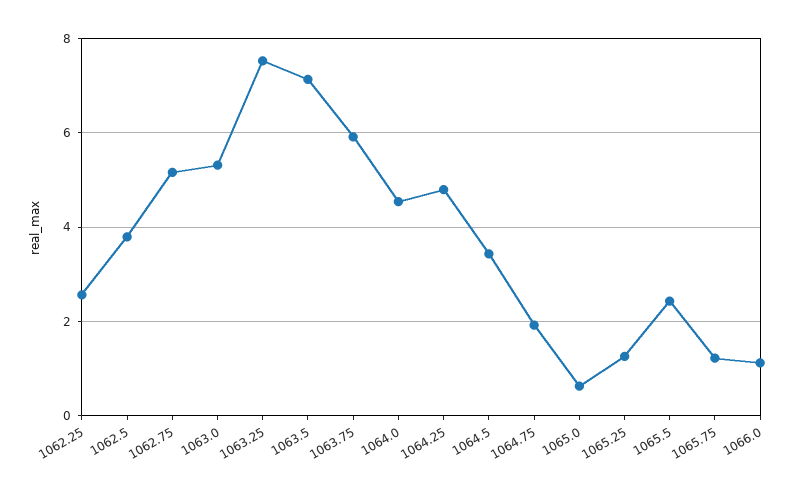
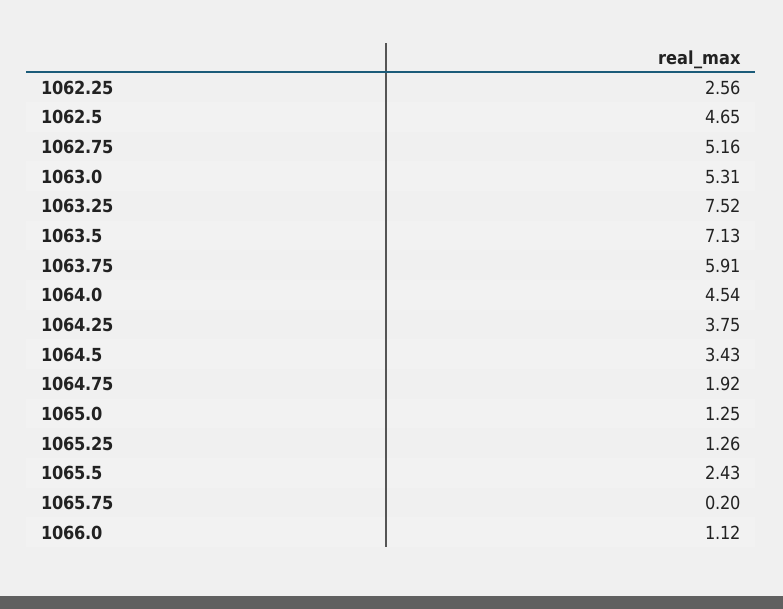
1062.5: 3.8 -> 4.65
1064.25: 4.8 -> 3.75
1065.0: 0.6 -> 1.25
1065.75: 1.2 -> 0.2

